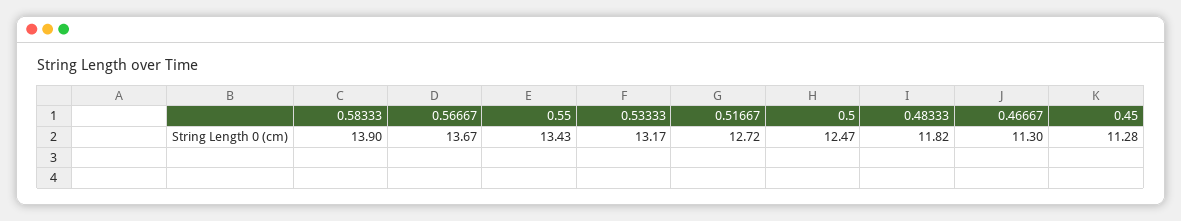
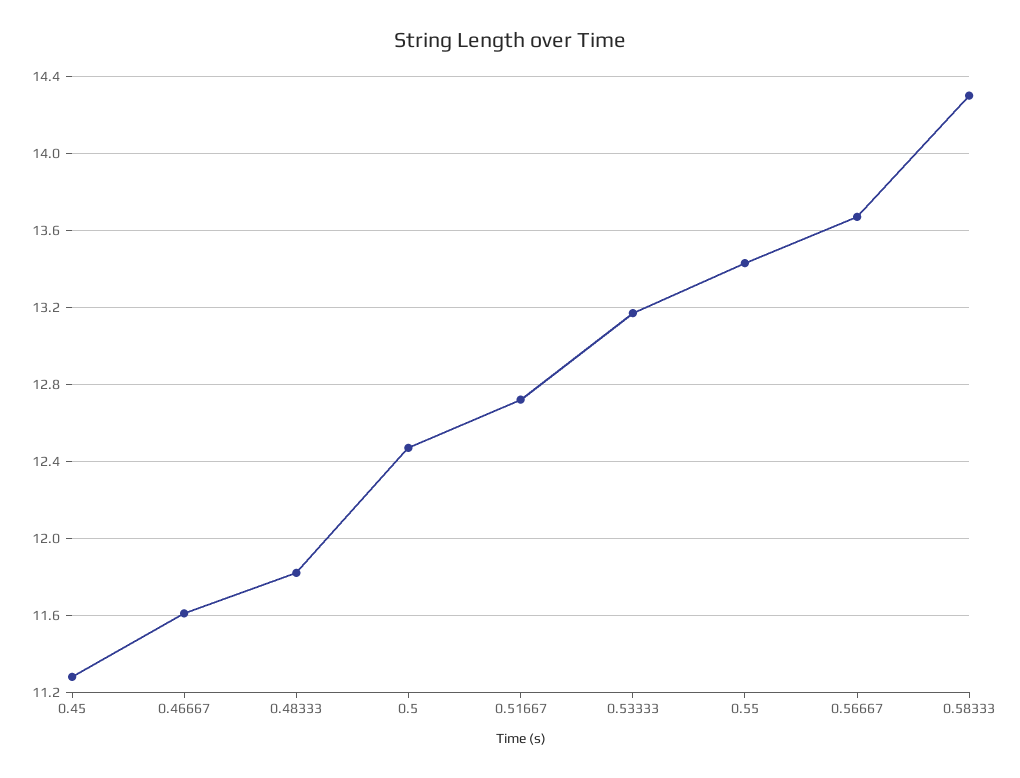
0.58333: 13.9 -> 14.3
0.46667: 11.3 -> 11.6

